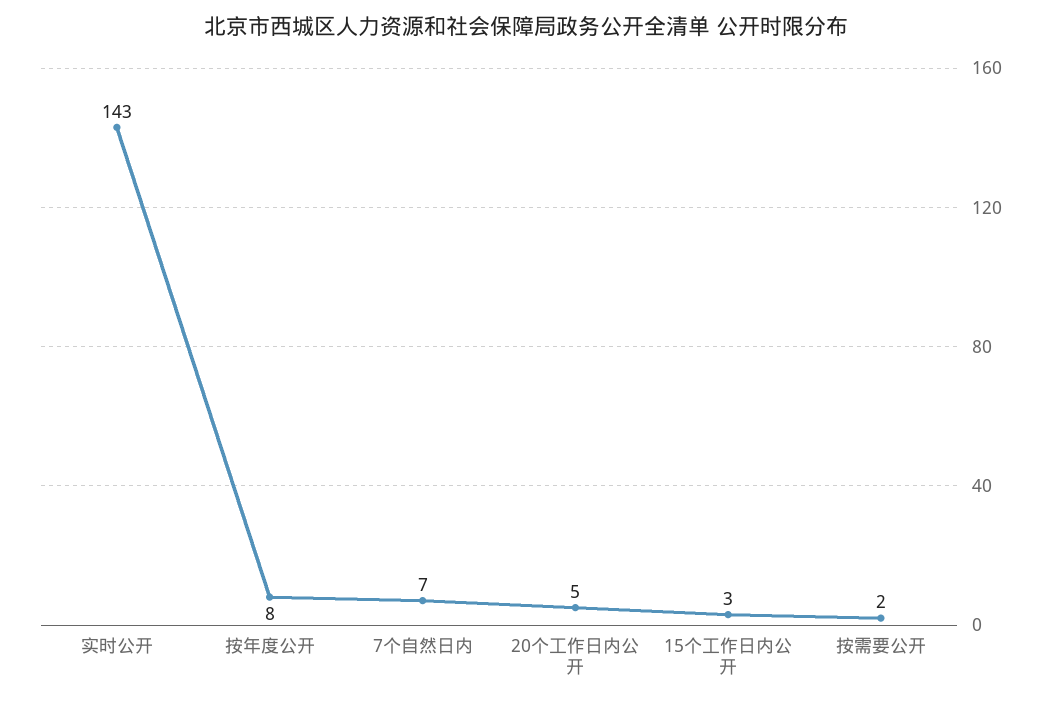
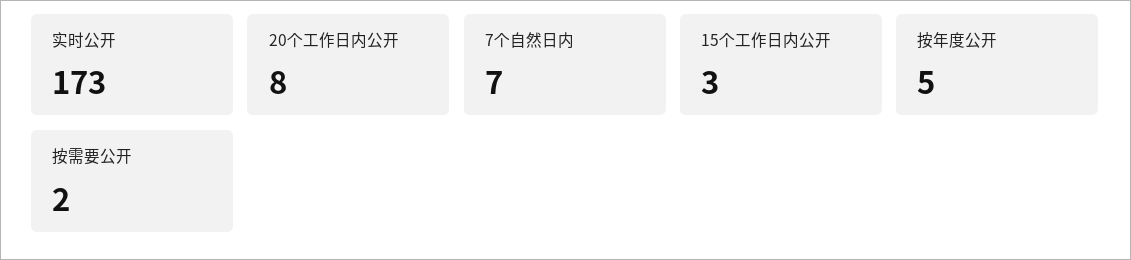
实时公开: 143 -> 173
按年度公开: 8 -> 5
20个工作日内公开: 5 -> 8

